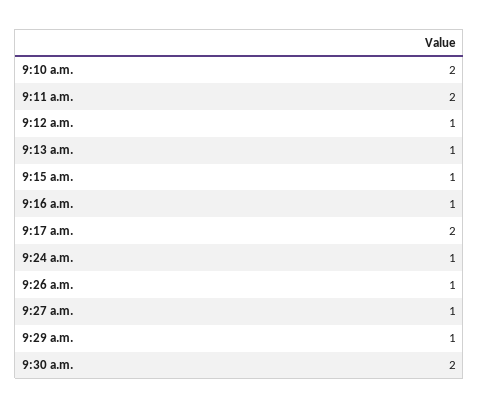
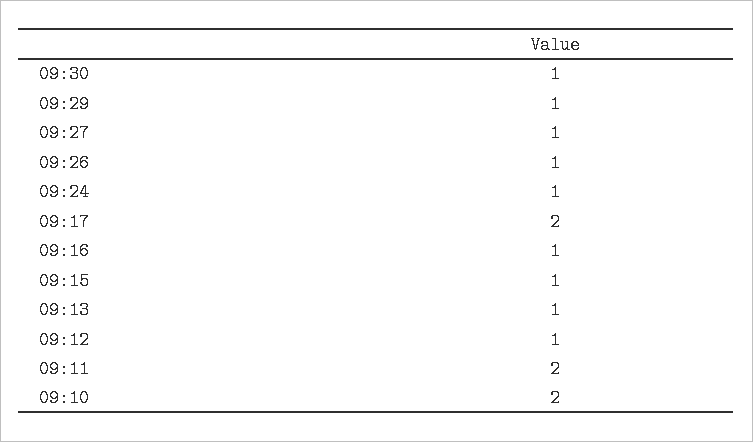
9:30 a.m.: 2 -> 1

